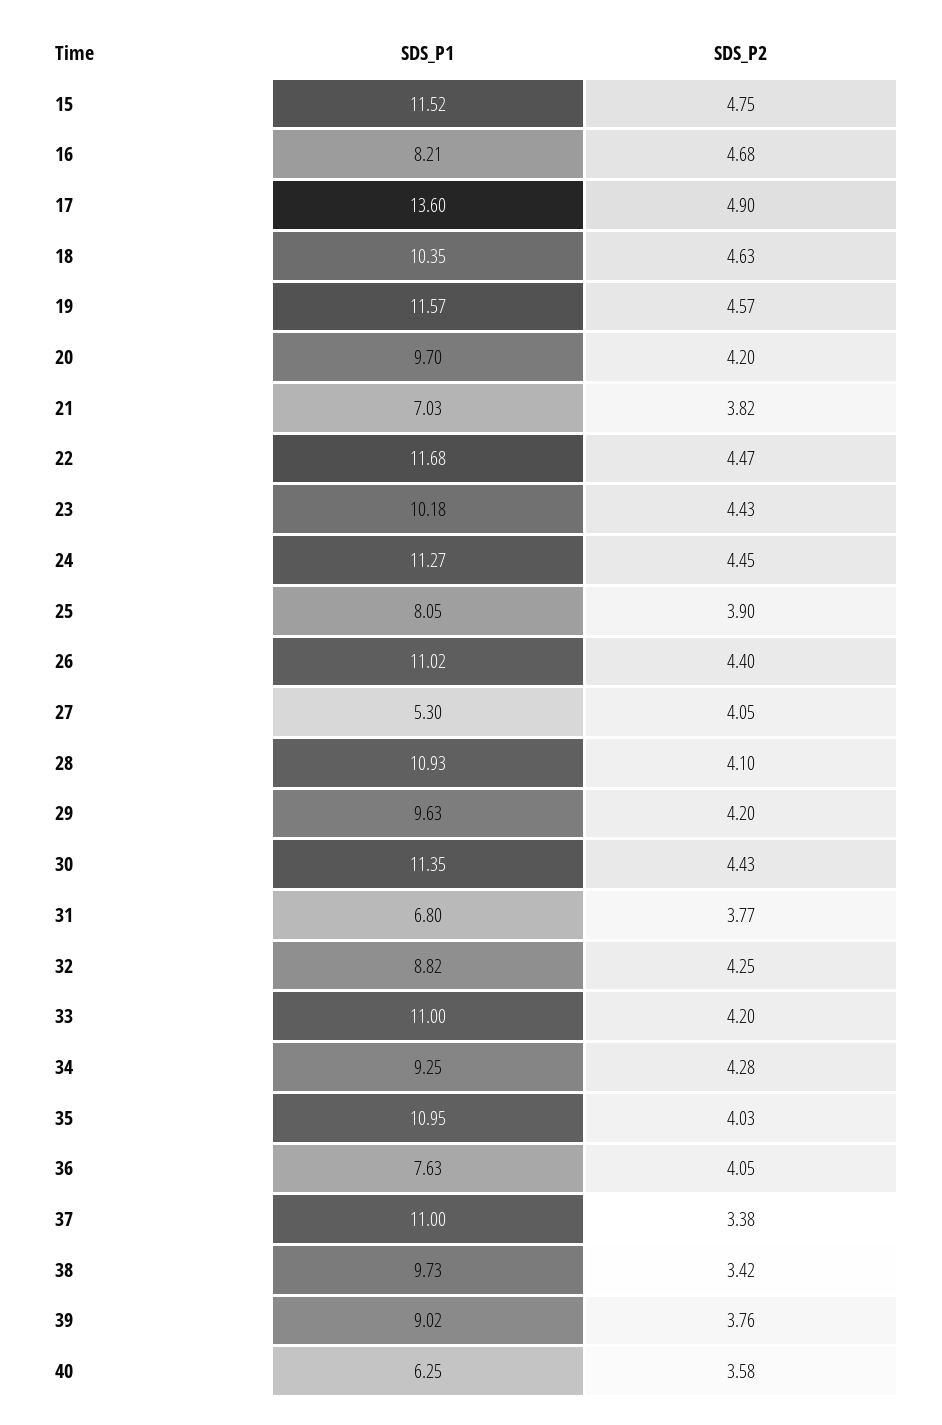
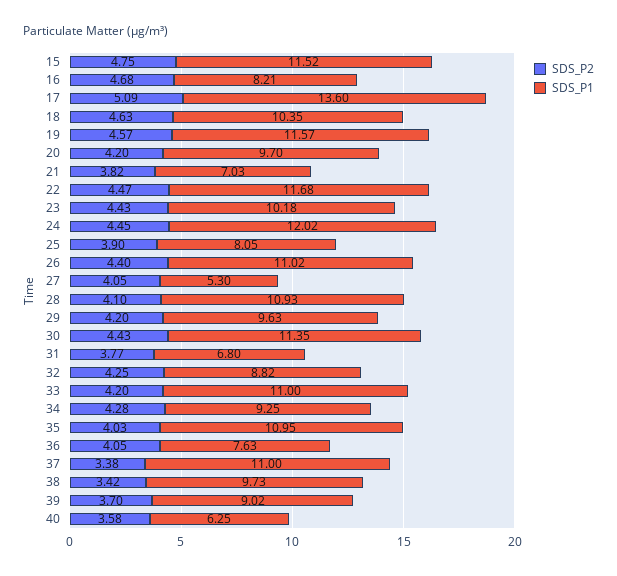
SDS_P2, 17: 4.9 -> 5.09
SDS_P1, 24: 11.27 -> 12.02
SDS_P2, 39: 3.76 -> 3.7

